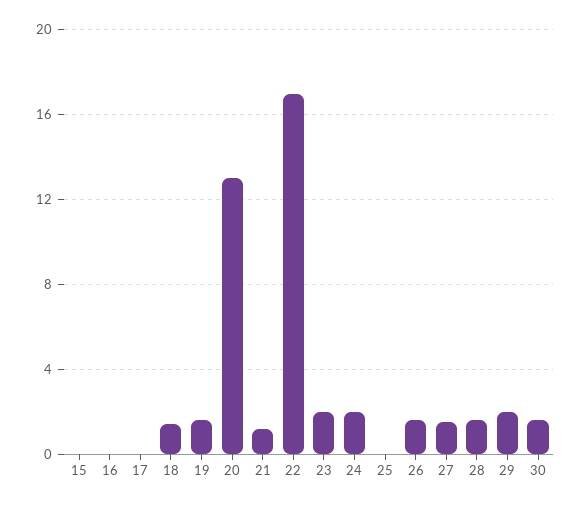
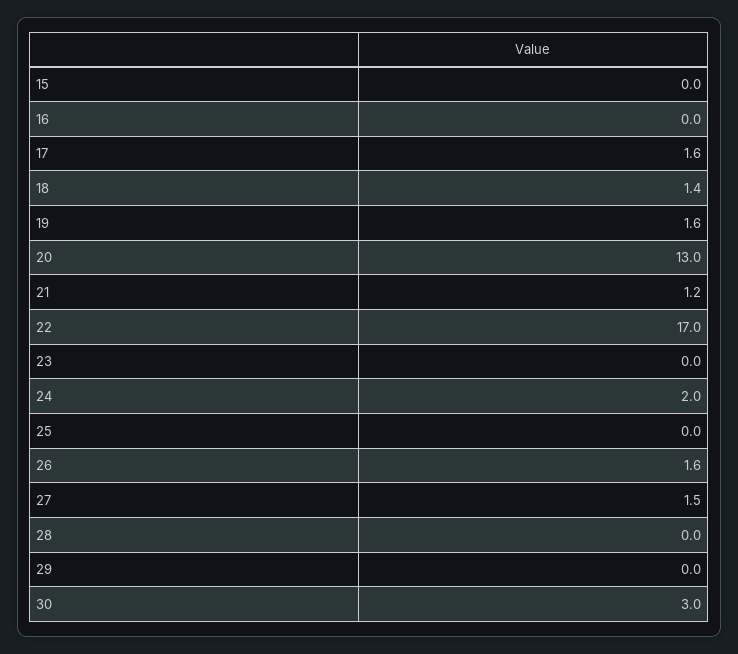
17: 0 -> 1.6
23: 2 -> 0
28: 1.5 -> 0
29: 2 -> 0
30: 1.5 -> 3

